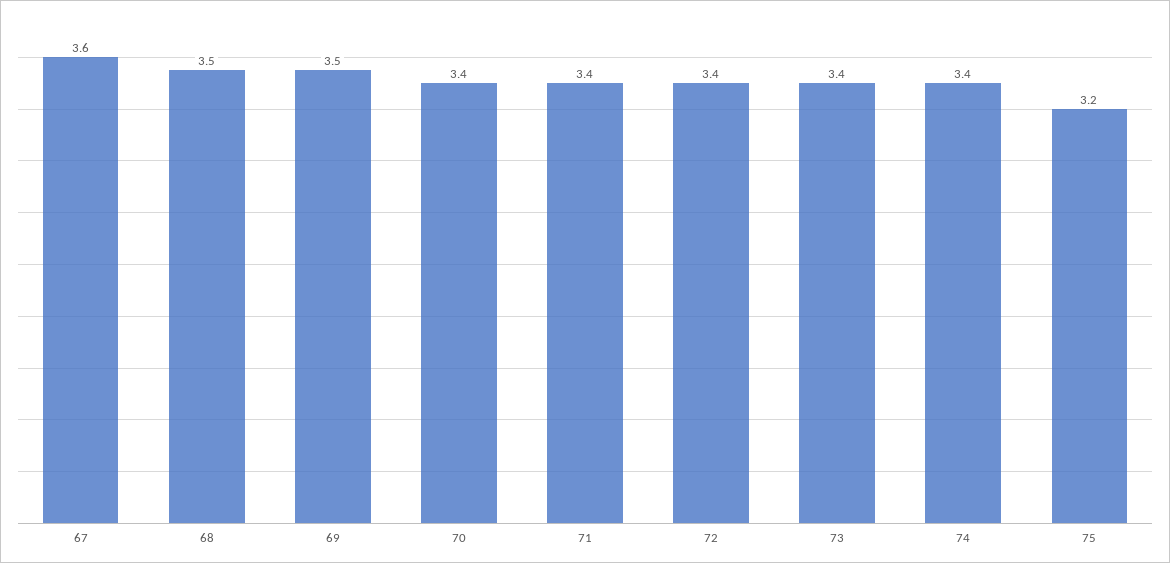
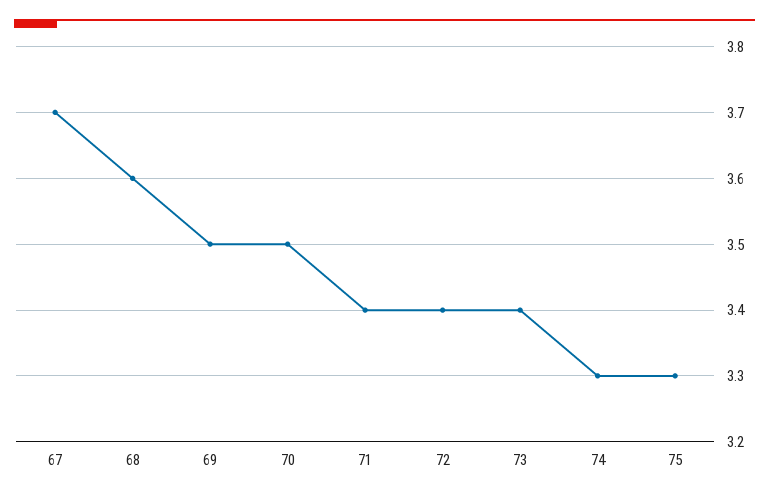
67: 3.6 -> 3.7
68: 3.5 -> 3.6
70: 3.4 -> 3.5
74: 3.4 -> 3.3
75: 3.2 -> 3.3

